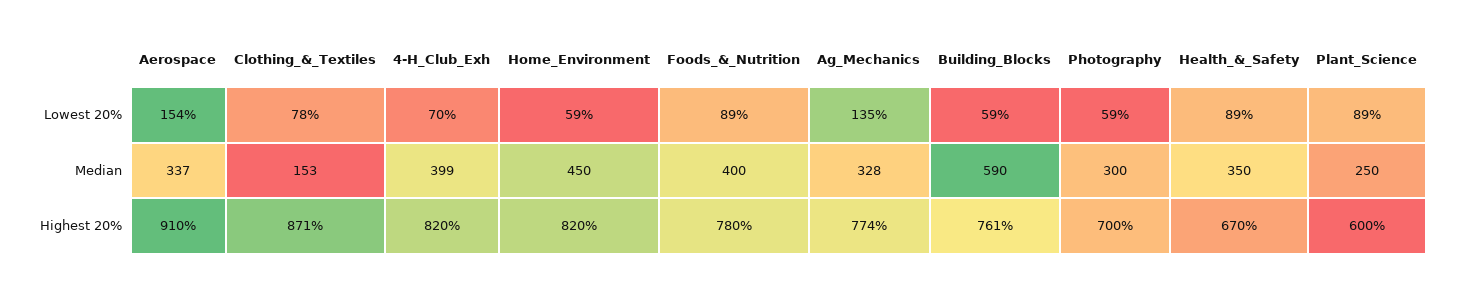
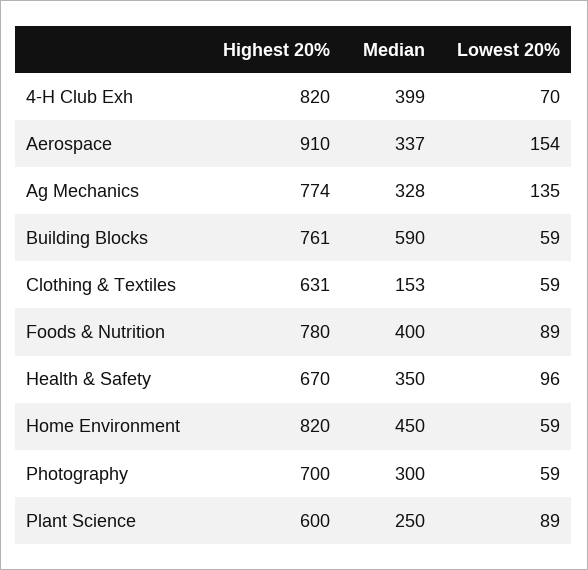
Clothing_&_Textiles, Lowest 20%: 78 -> 59
Health_&_Safety, Lowest 20%: 89 -> 96
Clothing_&_Textiles, Highest 20%: 871 -> 631

